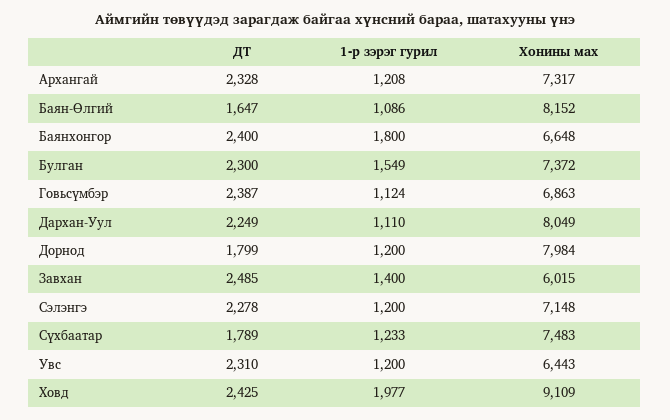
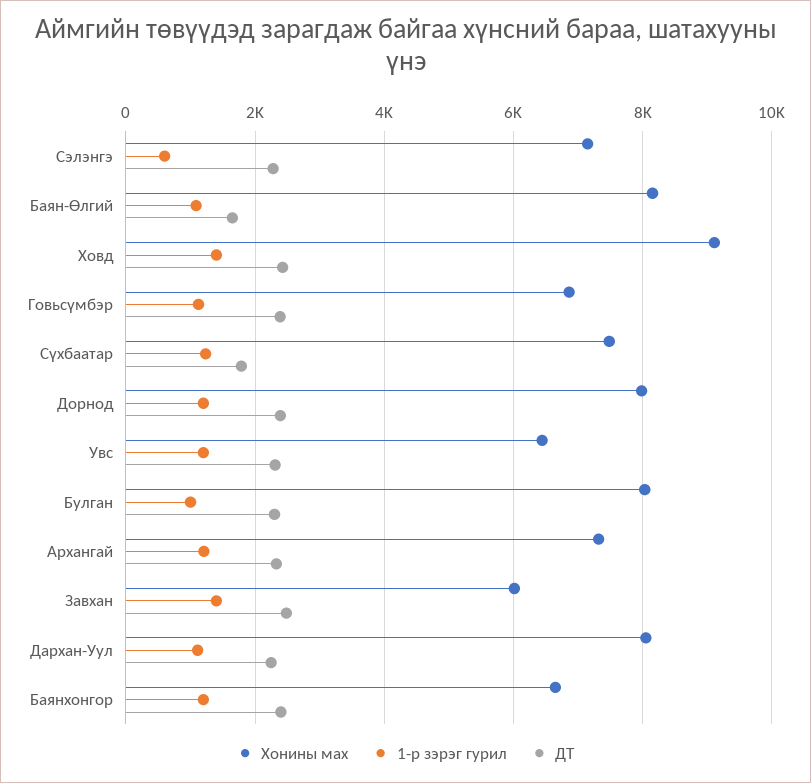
1-р зэрэг гурил, Баянхонгор: 1800 -> 1200
1-р зэрэг гурил, Булган: 1549 -> 1000
Хонины мах, Булган: 7372 -> 8000
ДТ, Дорнод: 1799 -> 2400
1-р зэрэг гурил, Сэлэнгэ: 1200 -> 600
1-р зэрэг гурил, Ховд: 1977 -> 1400

